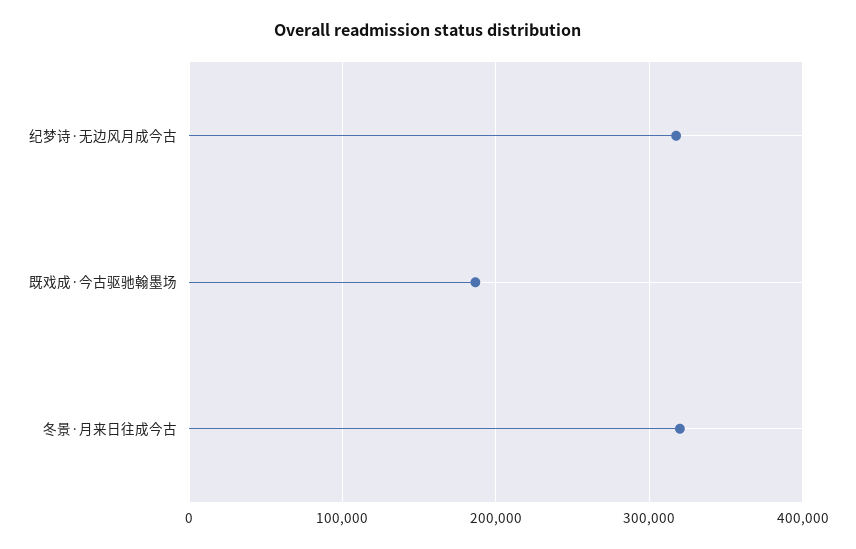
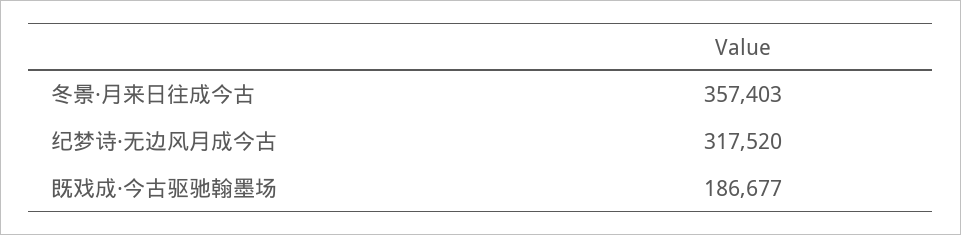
冬景·月来日往成今古: 320000 -> 357403

